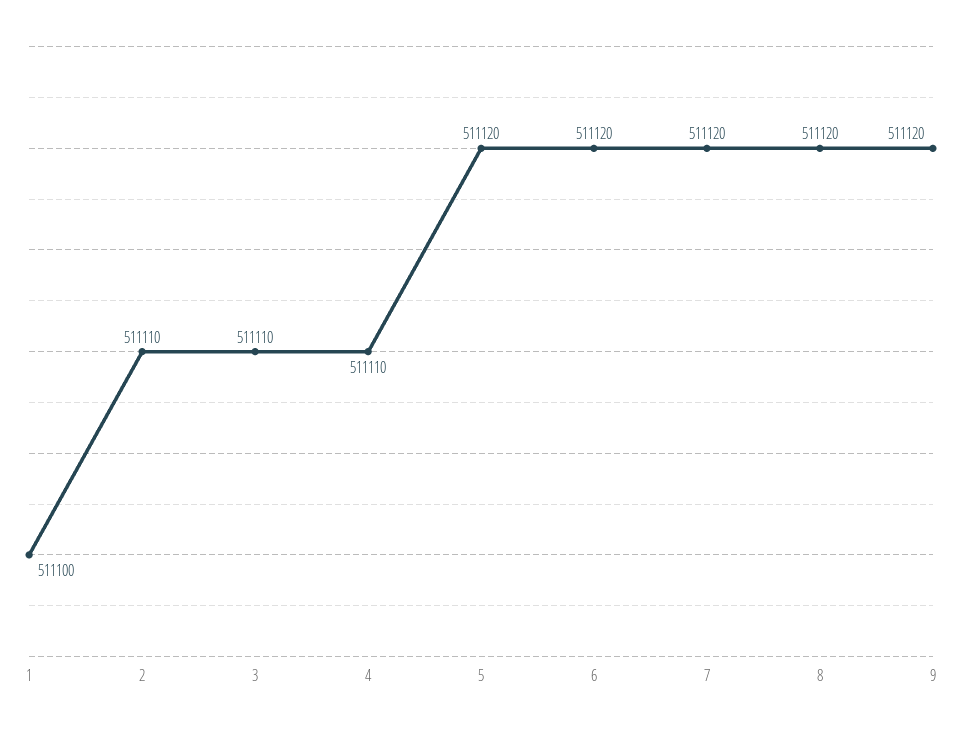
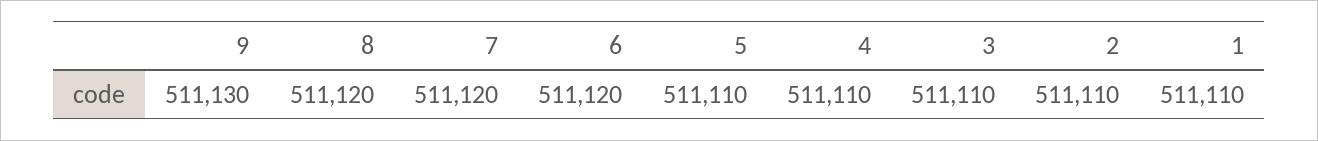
1: 511100 -> 511110
5: 511120 -> 511110
9: 511120 -> 511130

